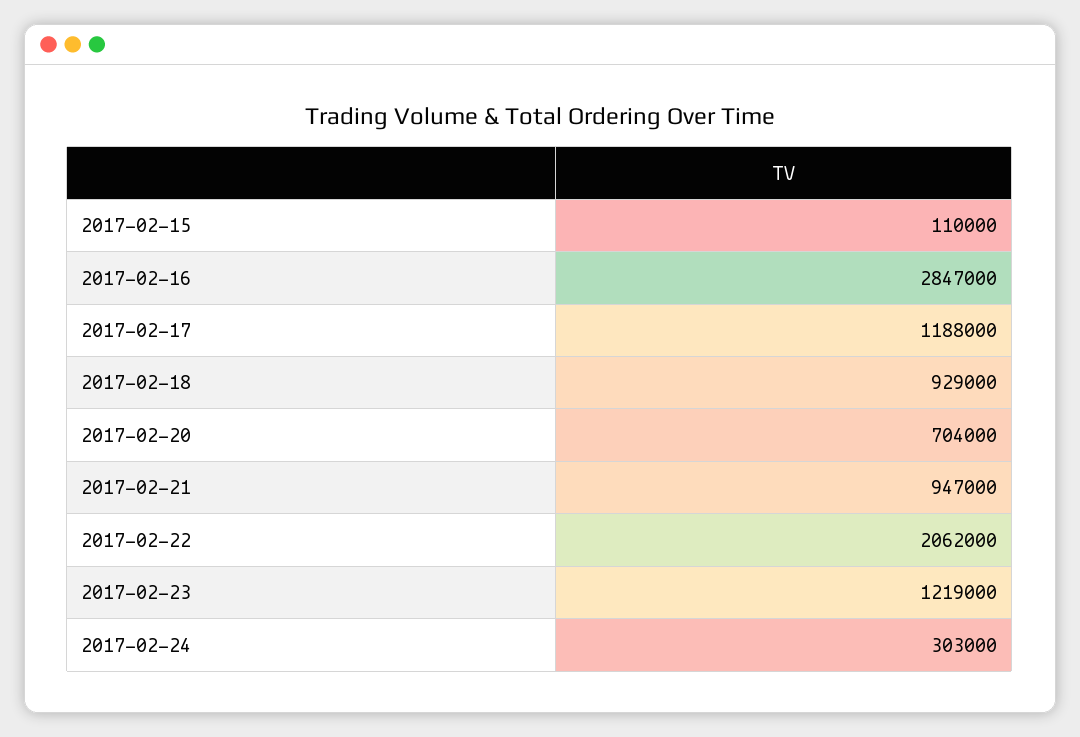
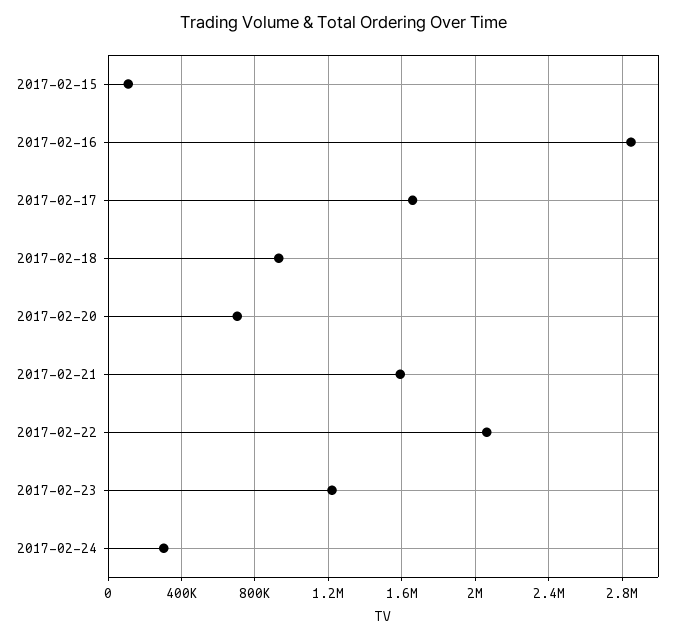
2017-02-17: 1188000 -> 1650000
2017-02-21: 947000 -> 1600000

